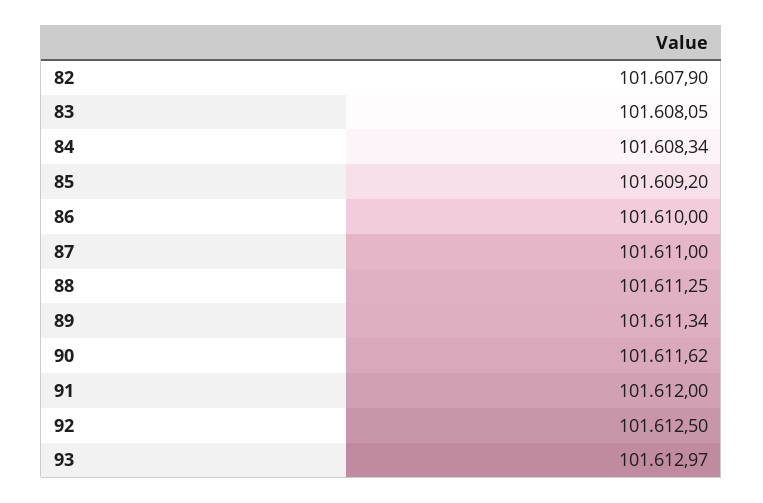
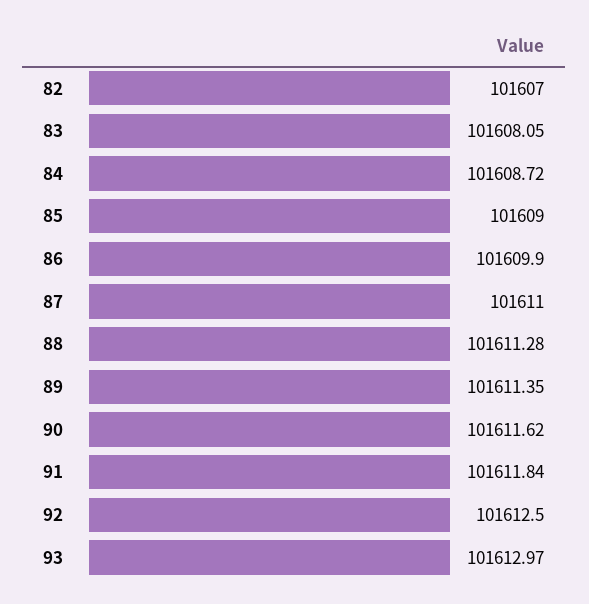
82: 101607.9 -> 101607
84: 101608.34 -> 101608.72
85: 101609.2 -> 101609
86: 101610 -> 101609.9
88: 101611.25 -> 101611.28
89: 101611.34 -> 101611.35
91: 101612 -> 101611.84

